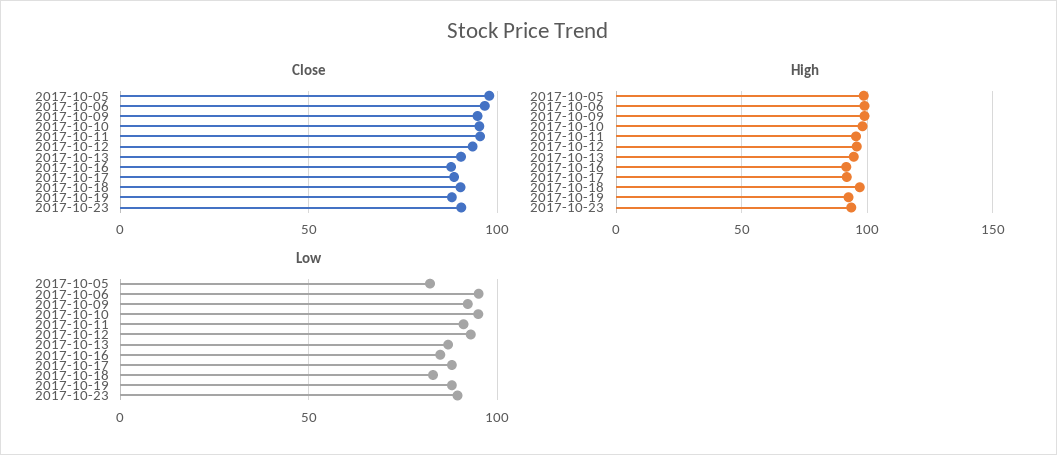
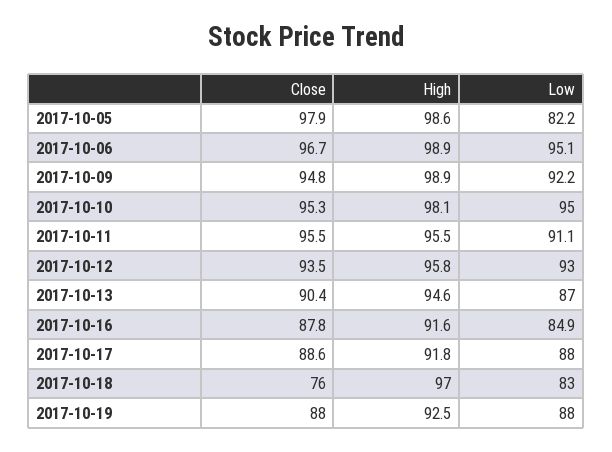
Close, 2017-10-18: 90 -> 76
Close, 2017-10-23: 90 -> none
High, 2017-10-23: 95 -> none
Low, 2017-10-23: 90 -> none

